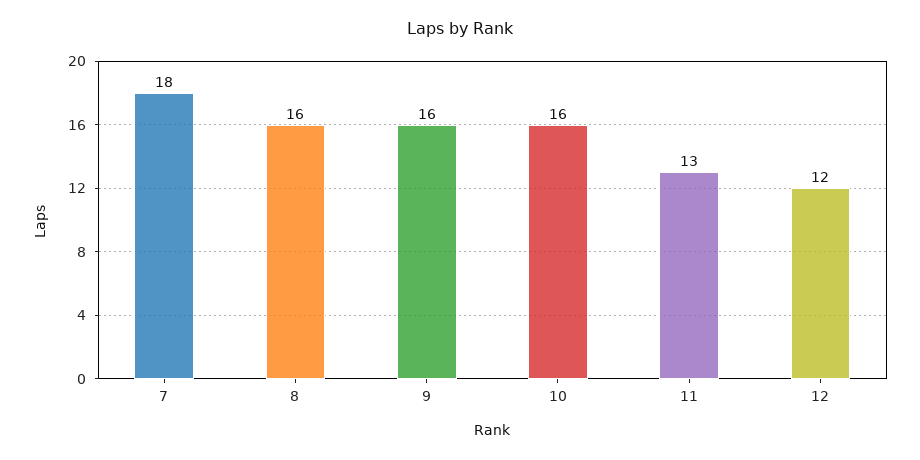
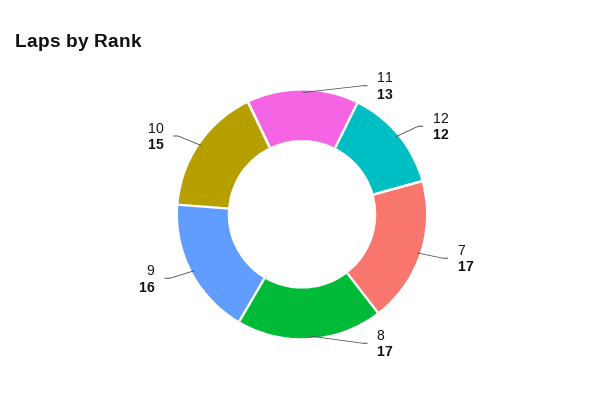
7: 18 -> 17
8: 16 -> 17
10: 16 -> 15

